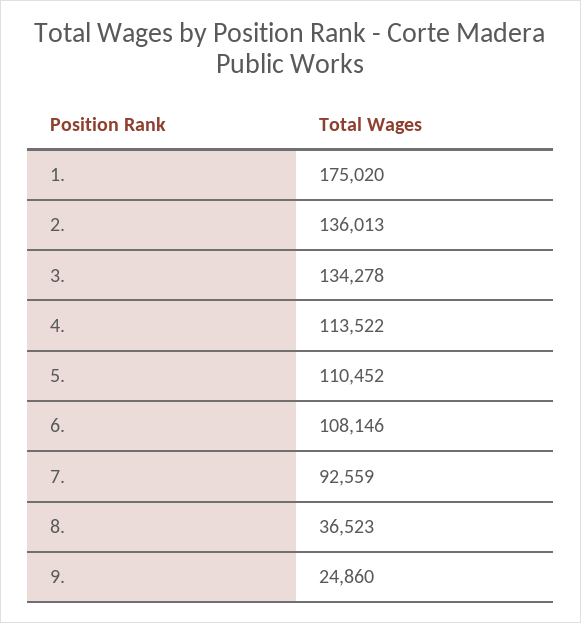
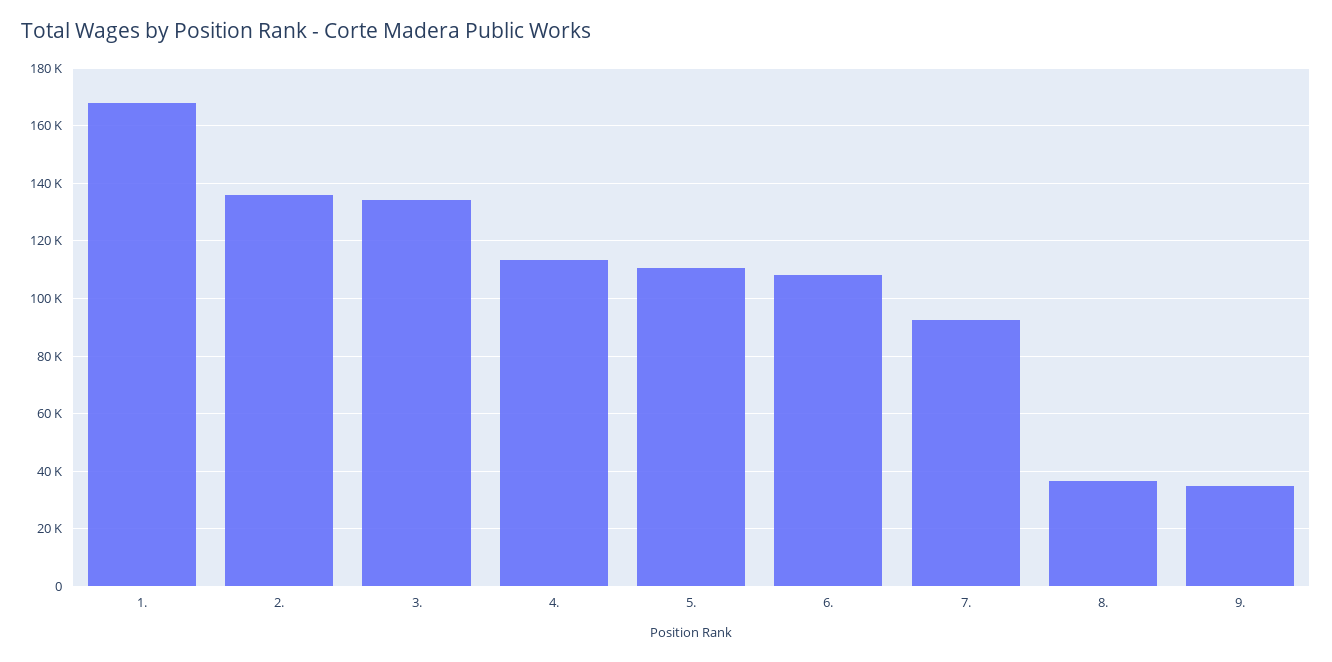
1.: 175020 -> 167500
9.: 24860 -> 35000

